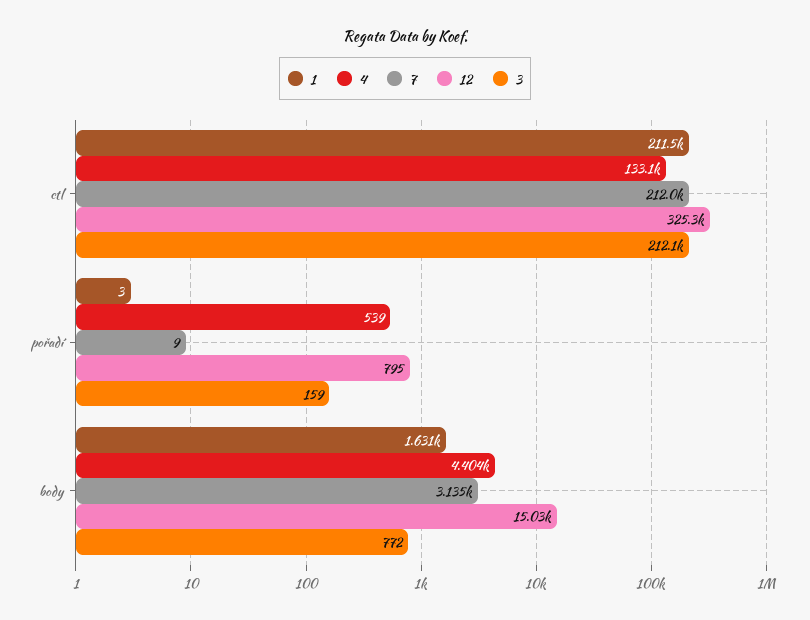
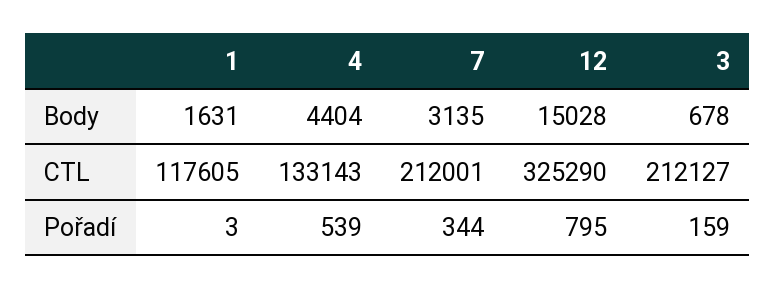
1, ctl: 211500 -> 117605
7, pořadí: 9 -> 344
3, body: 772 -> 678

